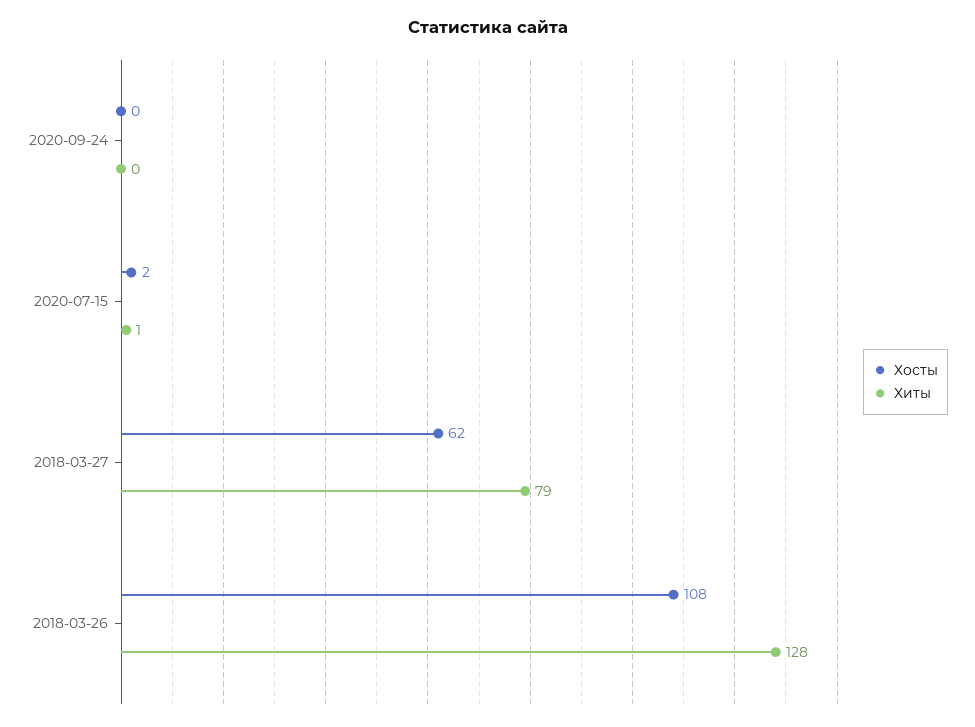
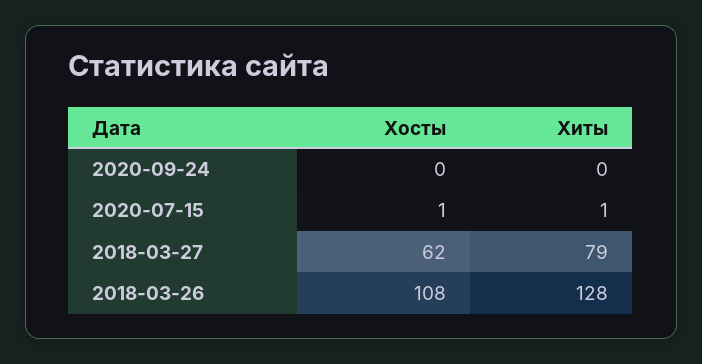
Хосты, 2020-07-15: 2 -> 1

